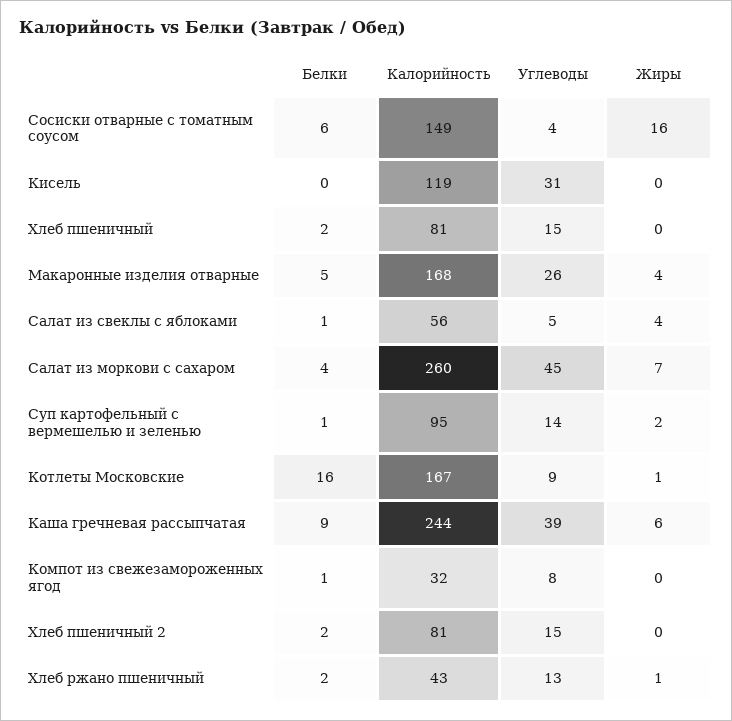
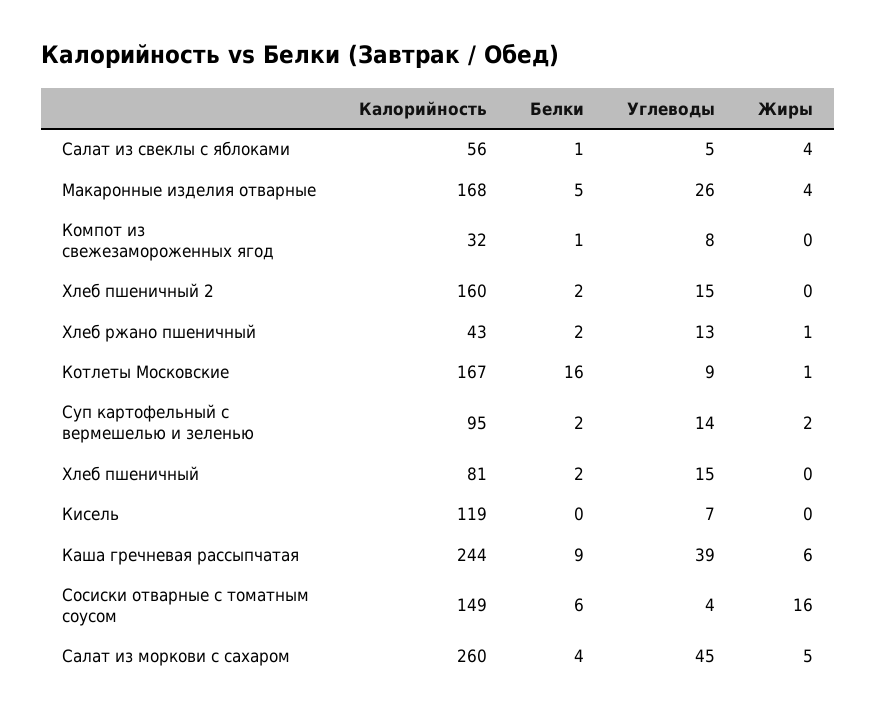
Углеводы, Кисель: 31 -> 7
Жиры, Салат из моркови с сахаром: 7 -> 5
Белки, Суп картофельный с вермешелью и зеленью: 1 -> 2
Калорийность, Хлеб пшеничный 2: 81 -> 160

